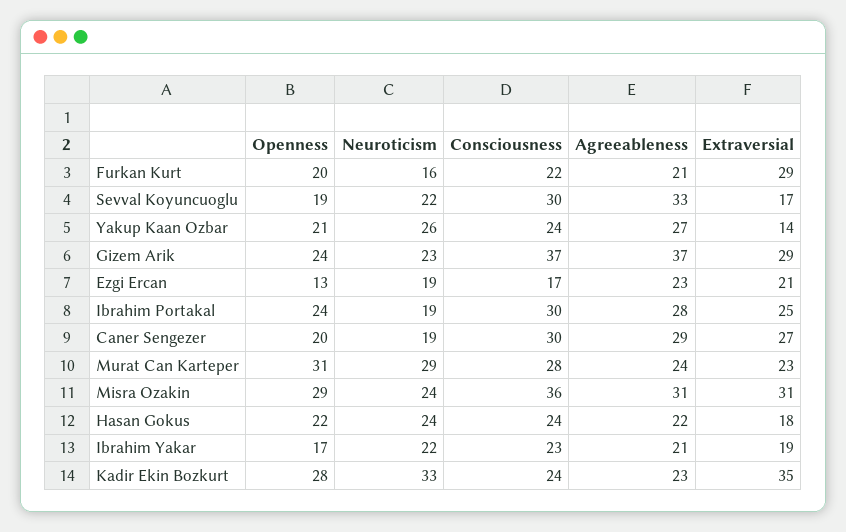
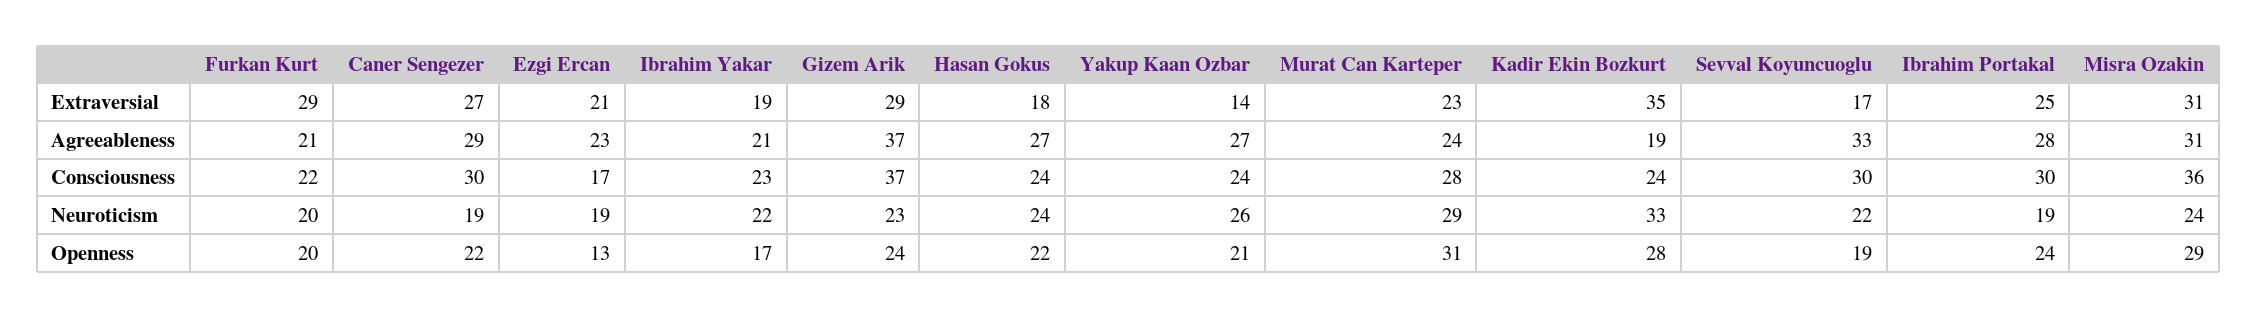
Neuroticism, Furkan Kurt: 16 -> 20
Openness, Caner Sengezer: 20 -> 22
Agreeableness, Hasan Gokus: 22 -> 27
Agreeableness, Kadir Ekin Bozkurt: 23 -> 19

